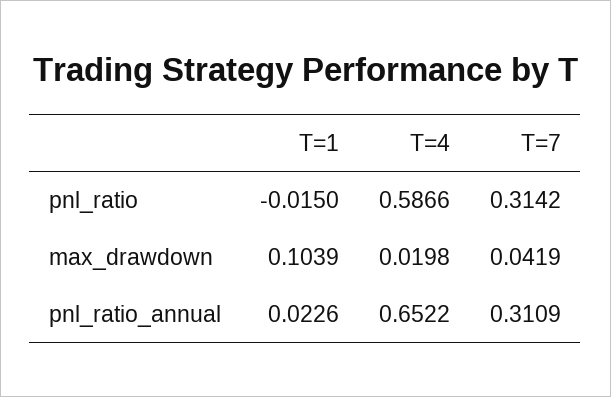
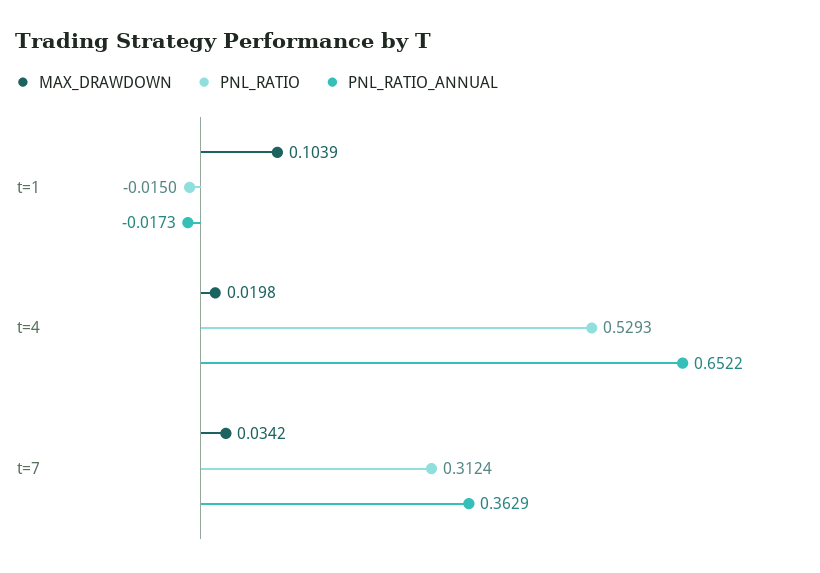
pnl_ratio, T=4: 0.5866 -> 0.5293
pnl_ratio, T=7: 0.3142 -> 0.3124
max_drawdown, T=7: 0.0419 -> 0.0342
pnl_ratio_annual, T=1: 0.0226 -> -0.0173
pnl_ratio_annual, T=7: 0.3109 -> 0.3629

